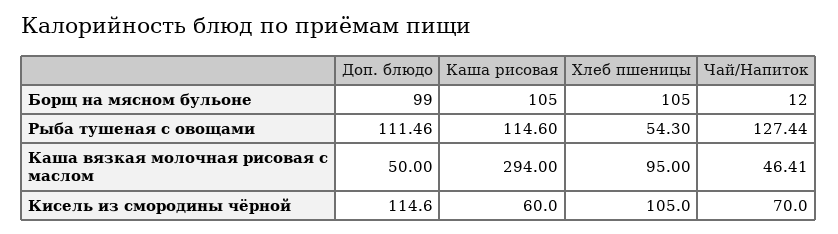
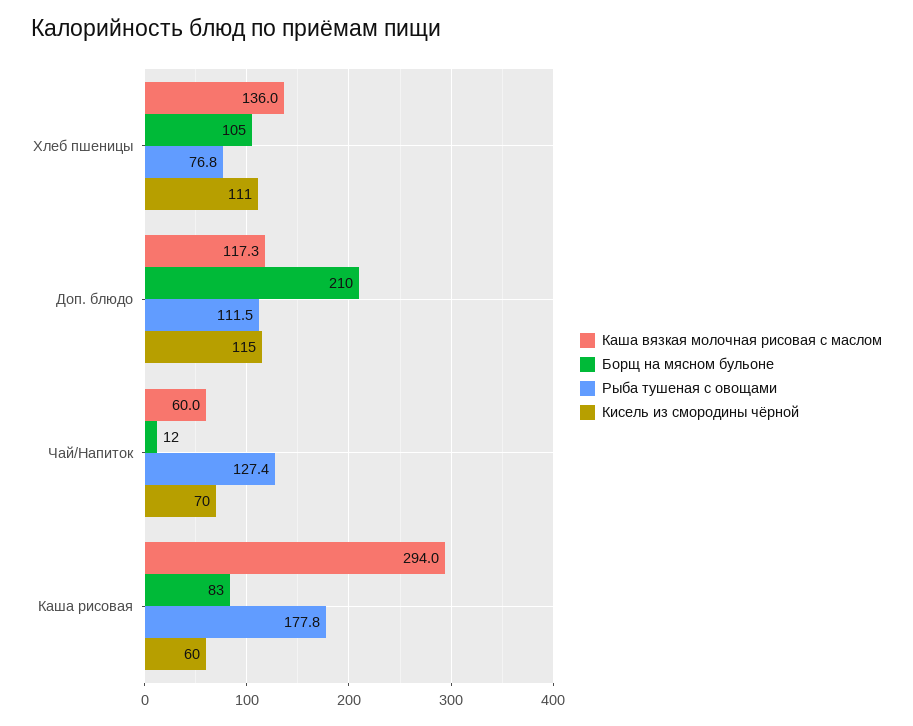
Борщ на мясном бульоне, Доп. блюдо: 99 -> 210
Борщ на мясном бульоне, Каша рисовая: 105 -> 83
Рыба тушеная с овощами, Каша рисовая: 114.6 -> 177.8
Рыба тушеная с овощами, Хлеб пшеницы: 54.3 -> 76.8
Каша вязкая молочная рисовая с маслом, Доп. блюдо: 50 -> 117.3
Каша вязкая молочная рисовая с маслом, Хлеб пшеницы: 95 -> 136
Каша вязкая молочная рисовая с маслом, Чай/Напиток: 46.41 -> 60
Кисель из смородины чёрной, Хлеб пшеницы: 105 -> 111

